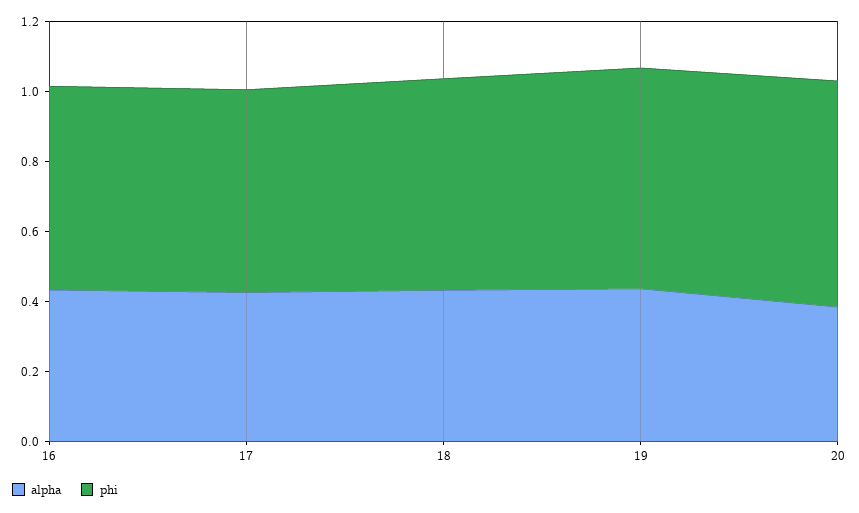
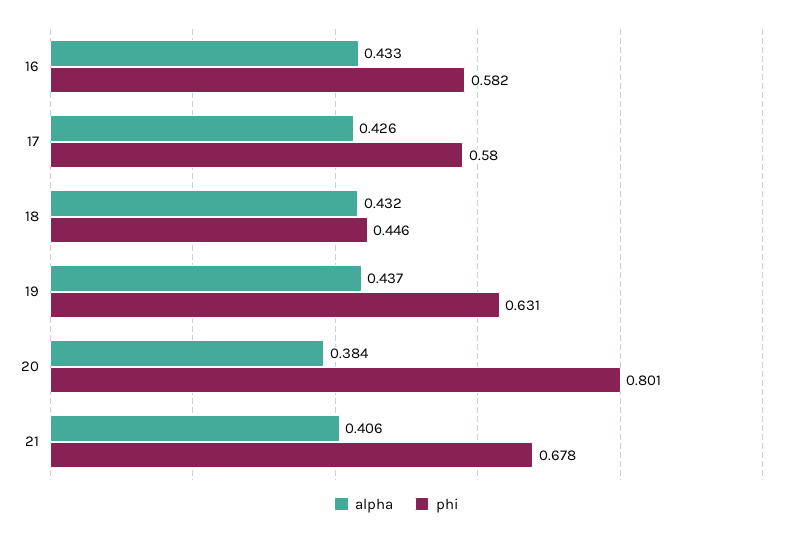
phi, 18: 0.6 -> 0.446
phi, 20: 0.65 -> 0.801
alpha, 21: none -> 0.406
phi, 21: none -> 0.678

